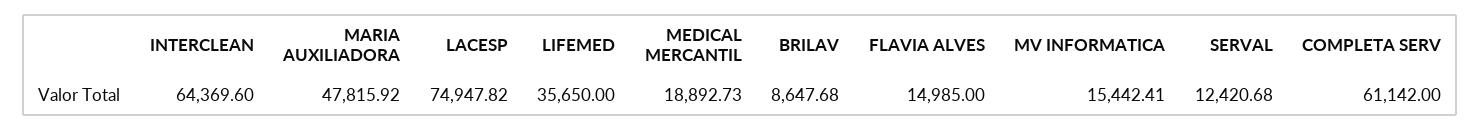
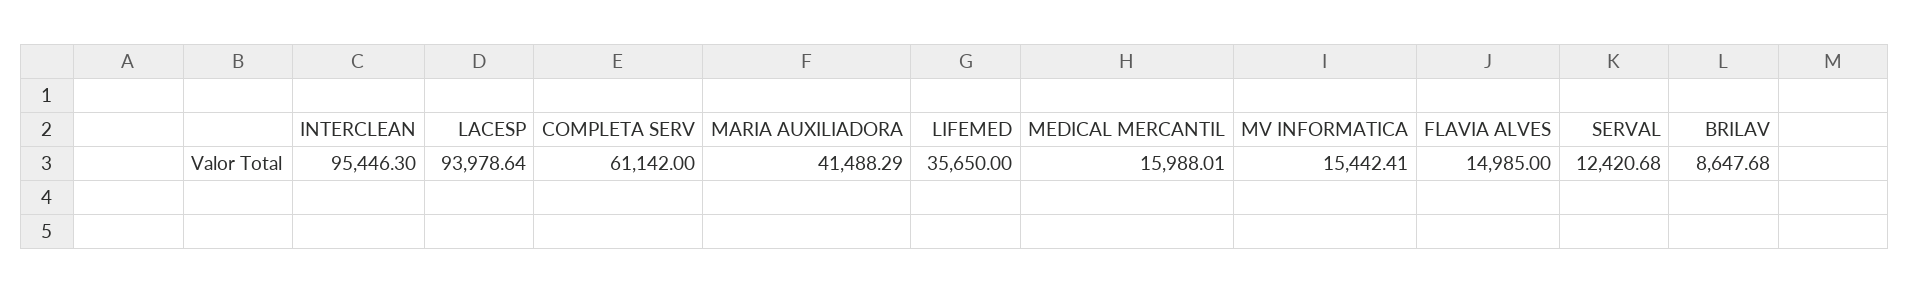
INTERCLEAN: 64369.6 -> 95446.3
MARIA AUXILIADORA: 47815.92 -> 41488.29
LACESP: 74947.82 -> 93978.64
MEDICAL MERCANTIL: 18892.73 -> 15988.01

